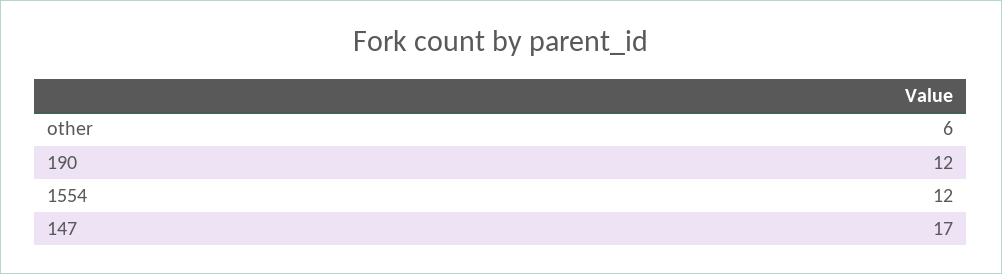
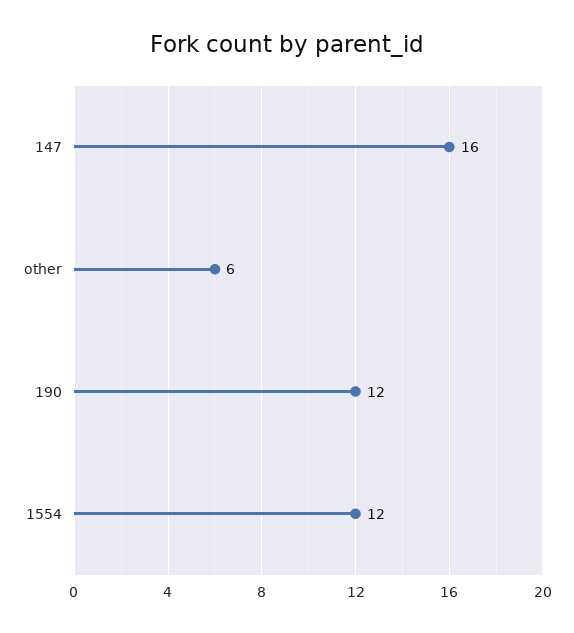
147: 17 -> 16

